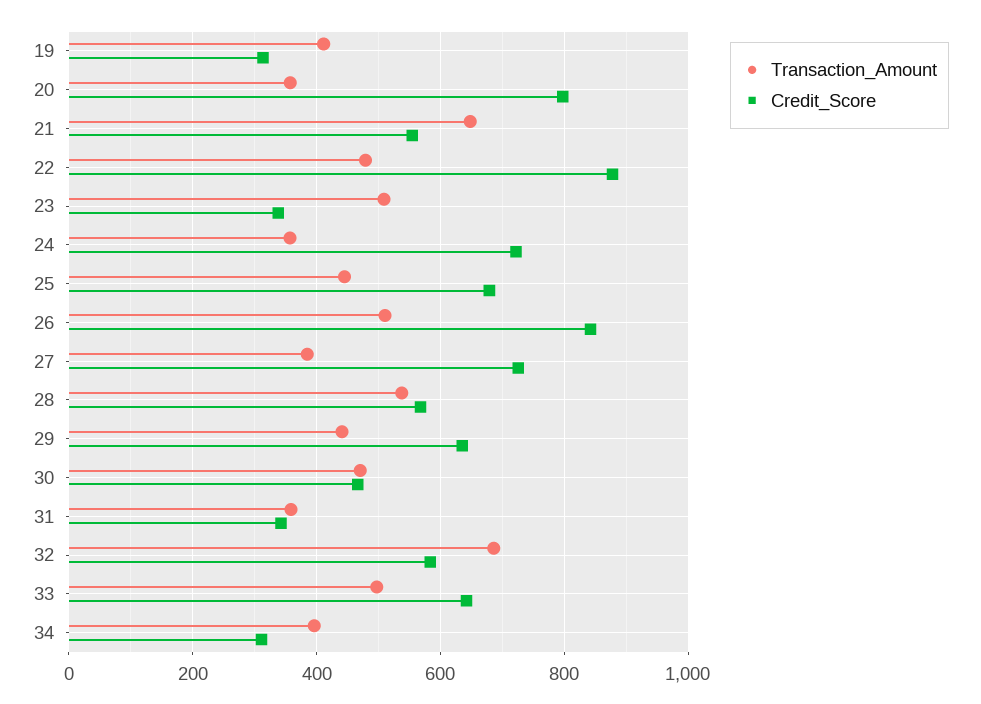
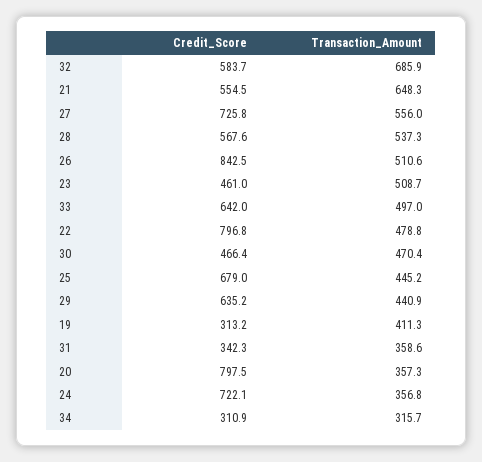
Credit_Score, 22: 880 -> 796.8
Credit_Score, 23: 340 -> 461
Transaction_Amount, 27: 380 -> 556
Transaction_Amount, 34: 400 -> 315.7

